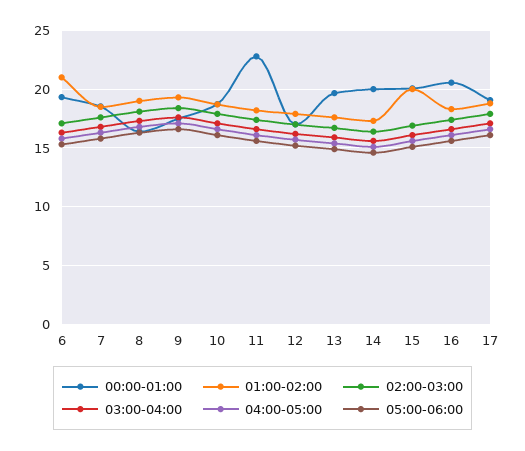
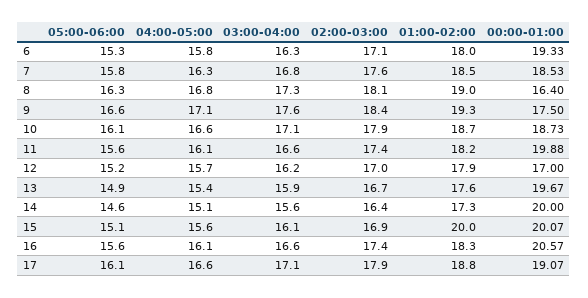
01:00-02:00, 6: 21 -> 18
00:00-01:00, 11: 23 -> 19.88

